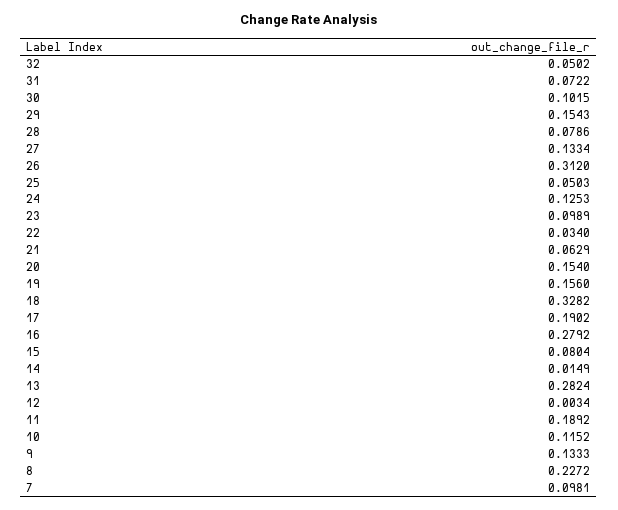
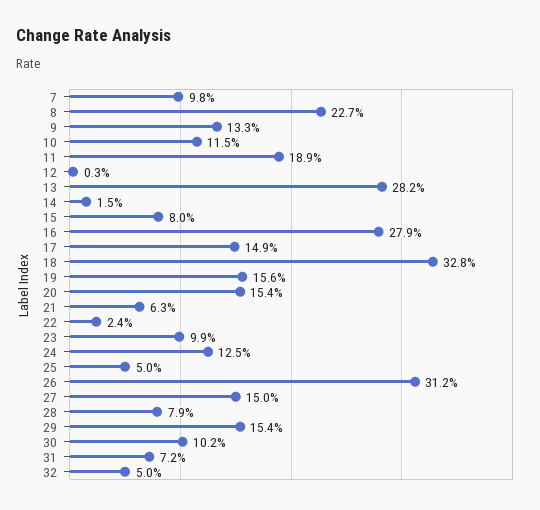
27: 0.1334 -> 0.15
22: 0.034 -> 0.024
17: 0.1902 -> 0.149

